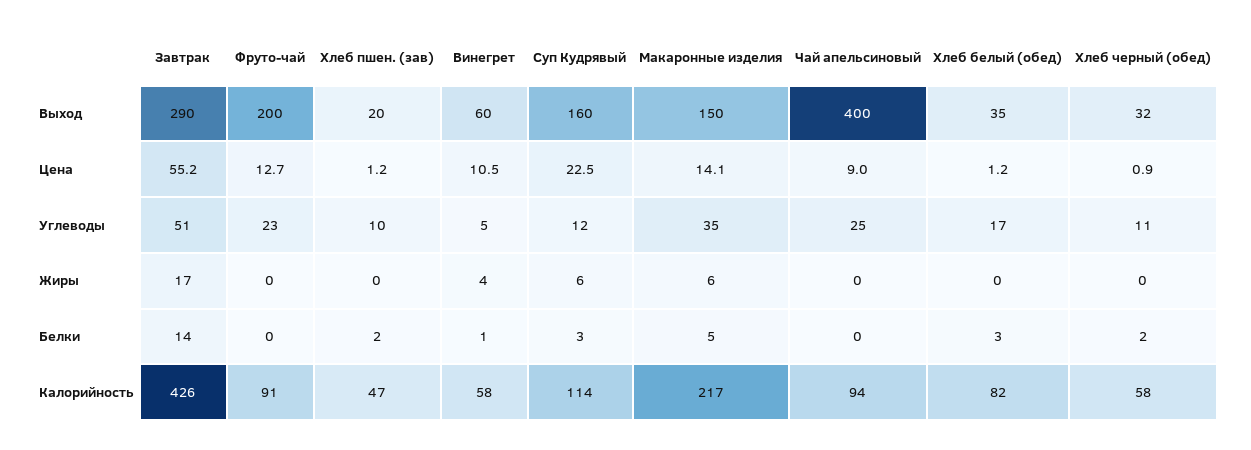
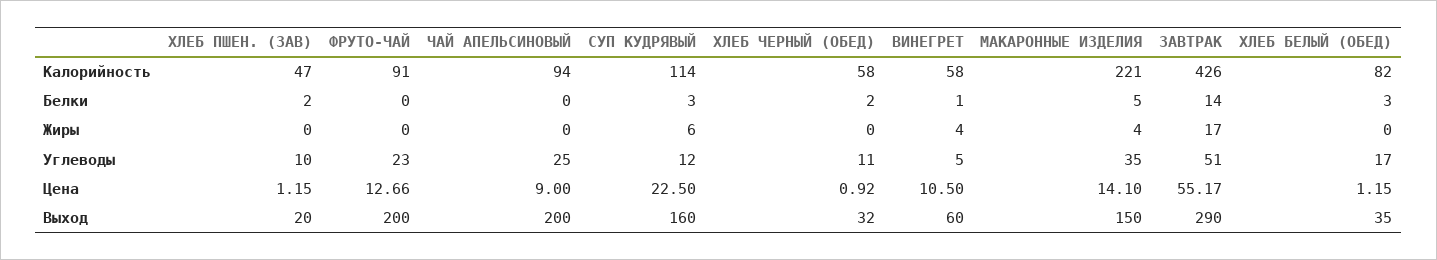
Чай апельсиновый, Выход: 400 -> 200
Макаронные изделия, Жиры: 6 -> 4
Макаронные изделия, Калорийность: 217 -> 221

